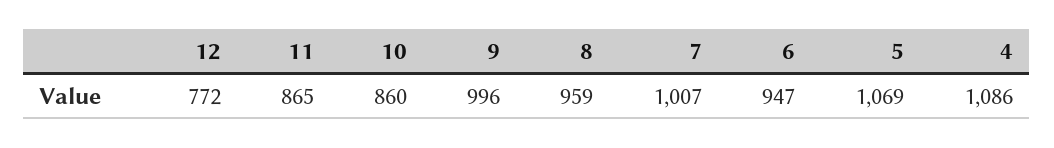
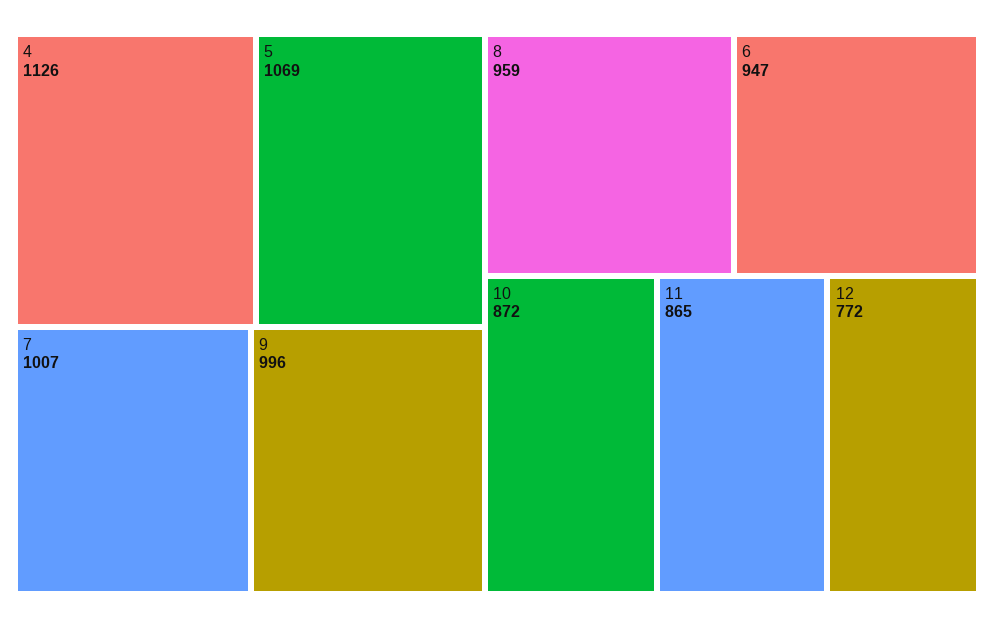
10: 860 -> 872
4: 1086 -> 1126

